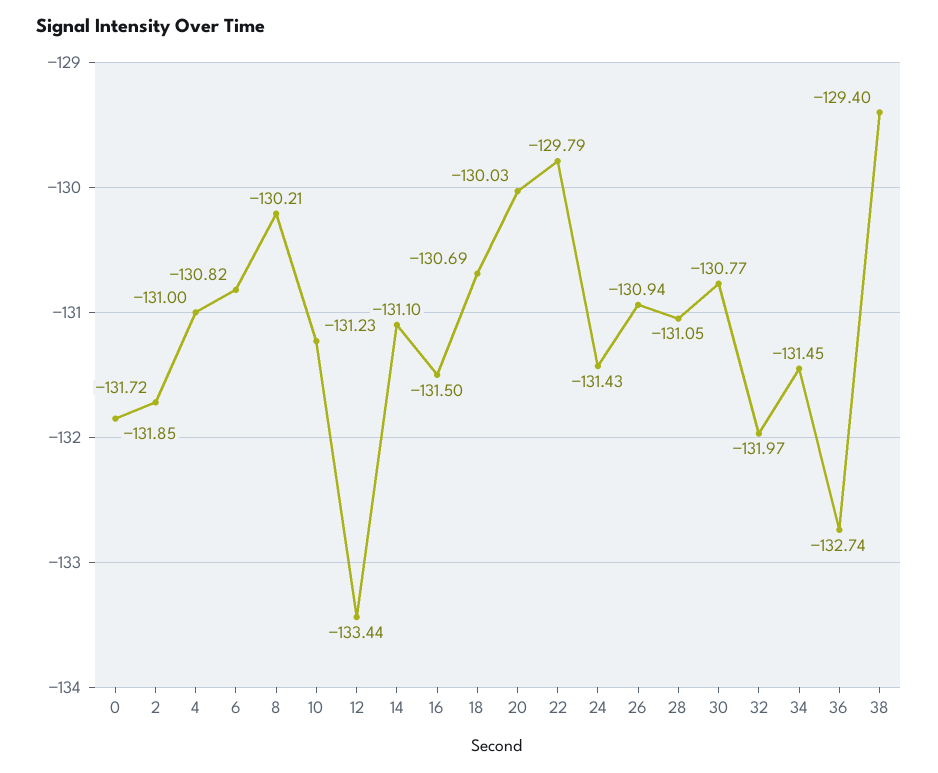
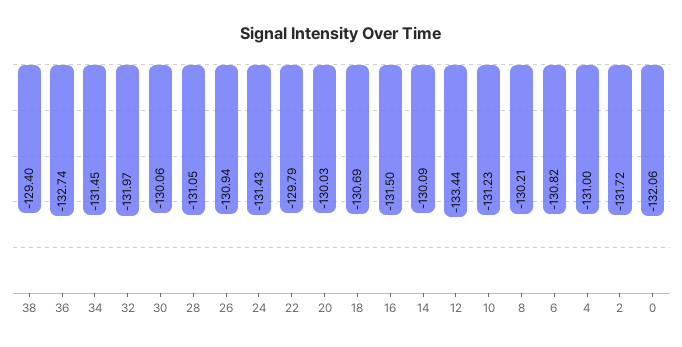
0: -131.85 -> -132.06
14: -131.1 -> -130.09
30: -130.77 -> -130.06

